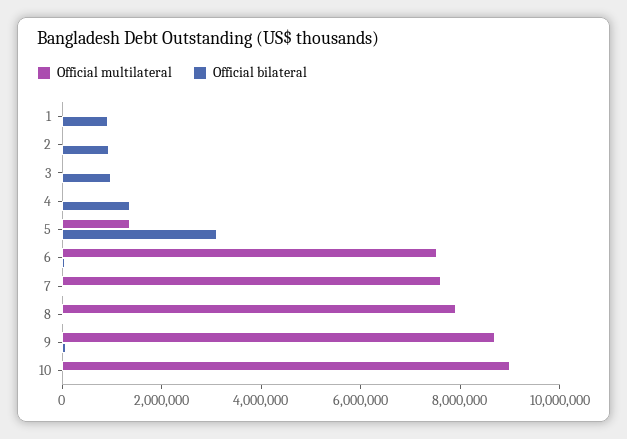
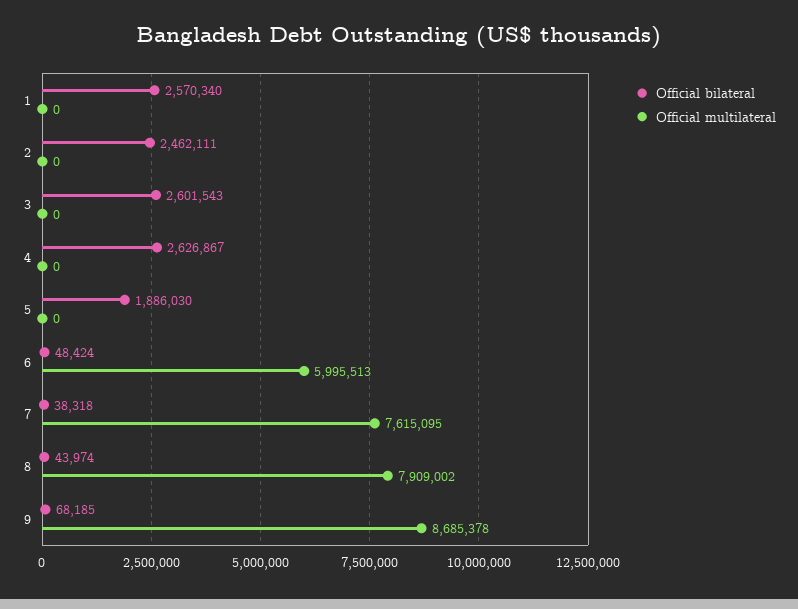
Official bilateral, 1: 1000000 -> 2570340
Official bilateral, 2: 1000000 -> 2462111
Official bilateral, 3: 1000000 -> 2601543
Official bilateral, 4: 1500000 -> 2626867
Official multilateral, 5: 1500000 -> 0
Official bilateral, 5: 3000000 -> 1886030
Official multilateral, 6: 7500000 -> 5995513
Official multilateral, 10: 9000000 -> none
Official bilateral, 10: 0 -> none

